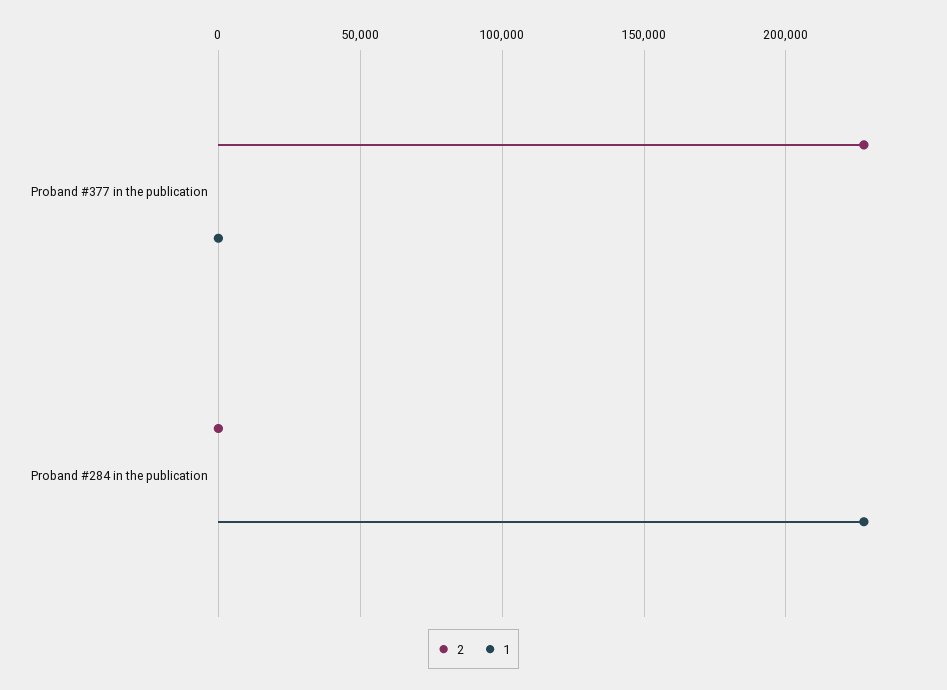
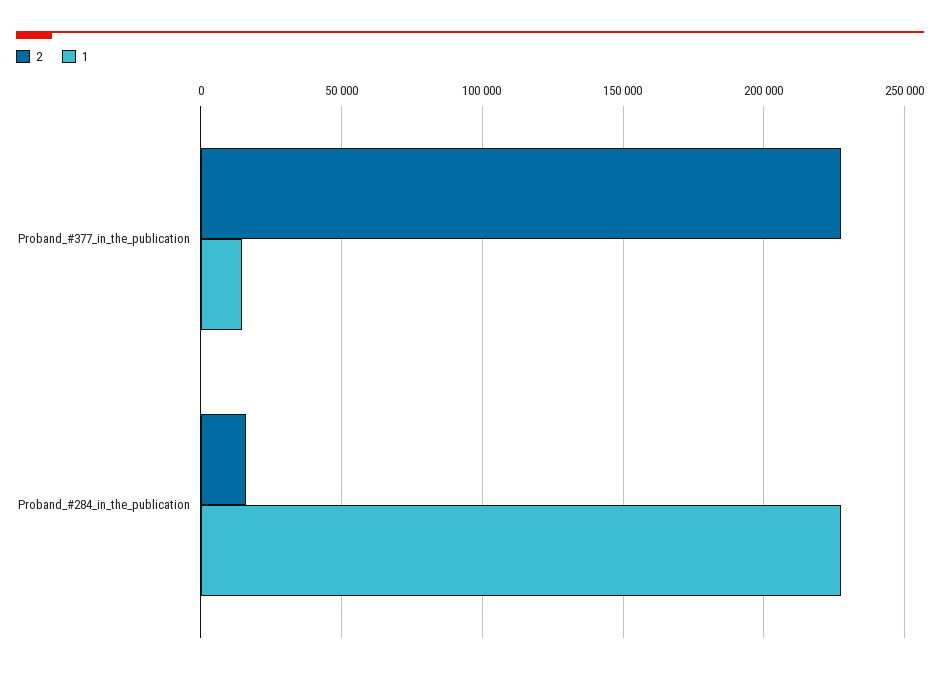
1, Proband #377 in the publication: 0 -> 15000
2, Proband #284 in the publication: 0 -> 15000

